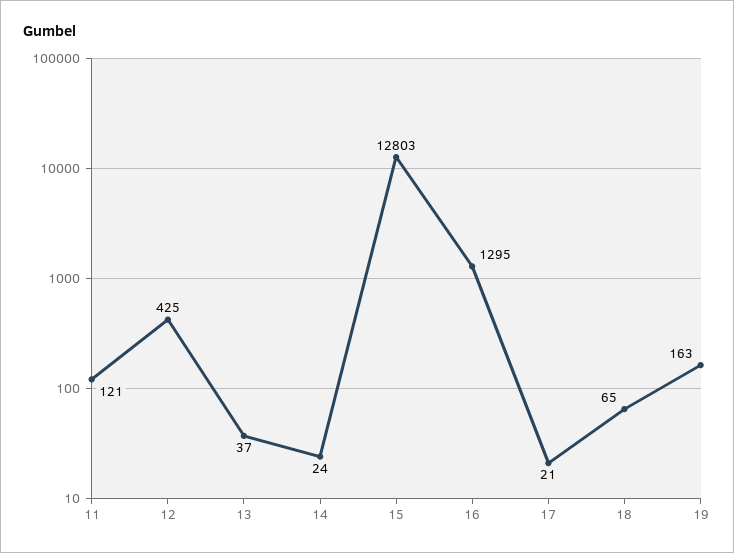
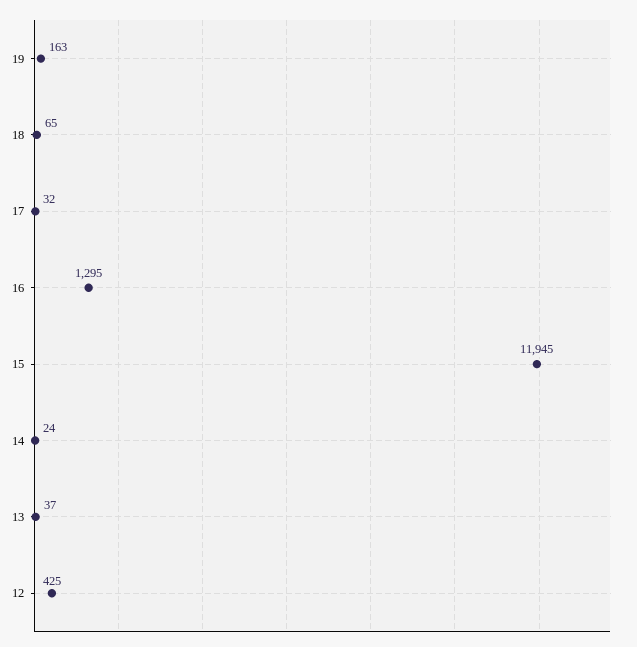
11: 121 -> none
15: 12803 -> 11945
17: 21 -> 32

